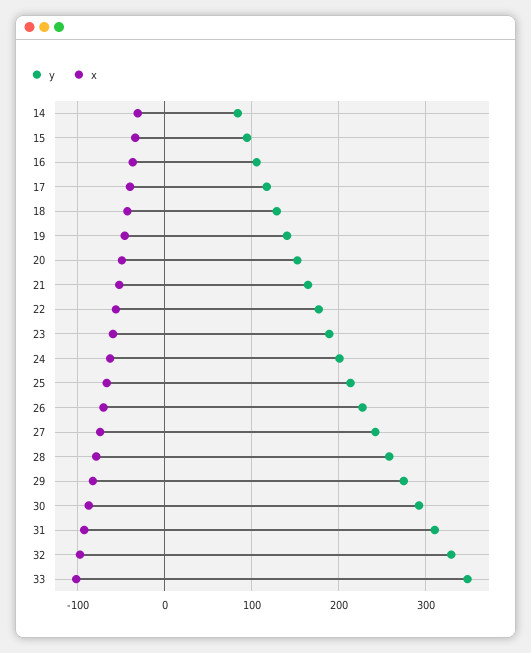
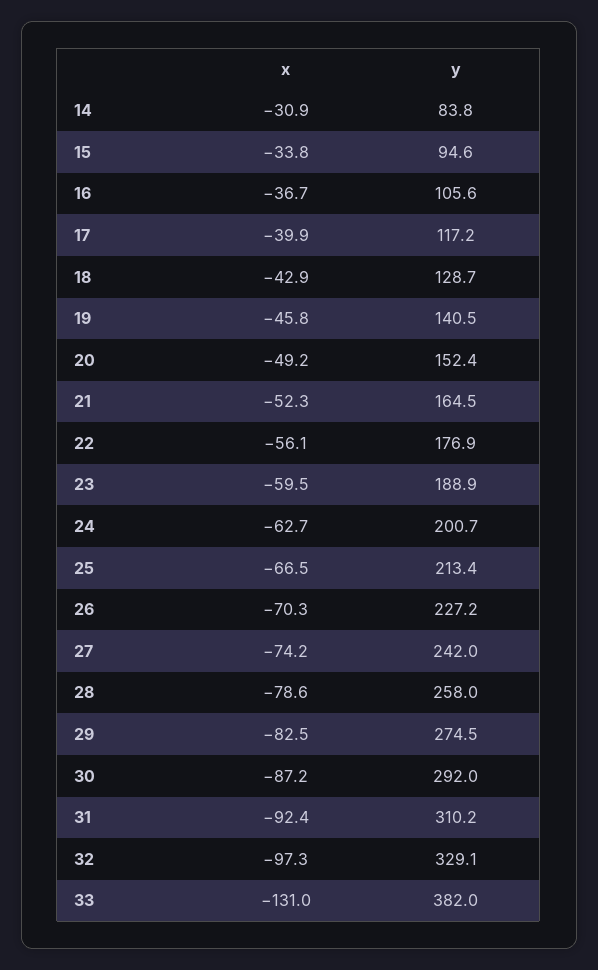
y, 33: 350 -> 382
x, 33: -100 -> -131

